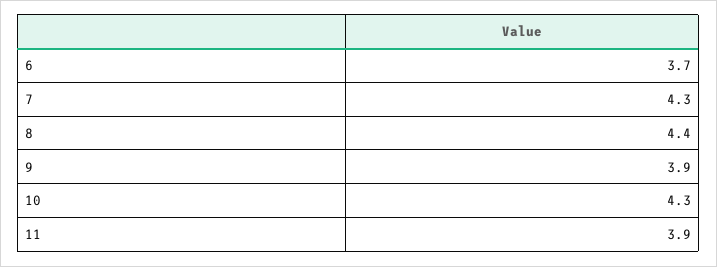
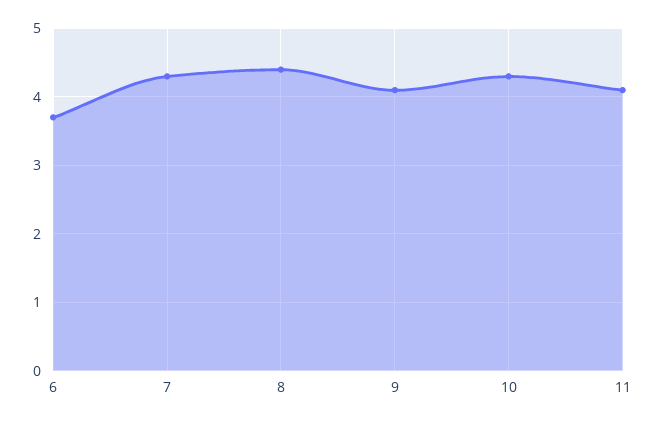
9: 3.9 -> 4.1
11: 3.9 -> 4.1

